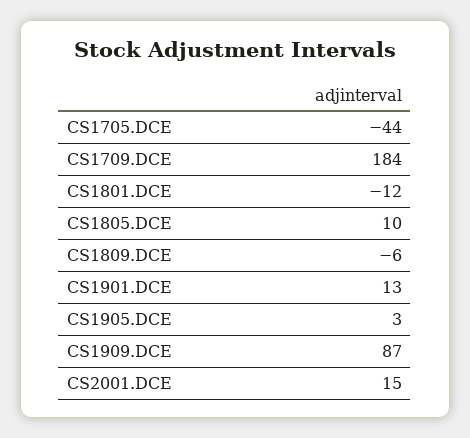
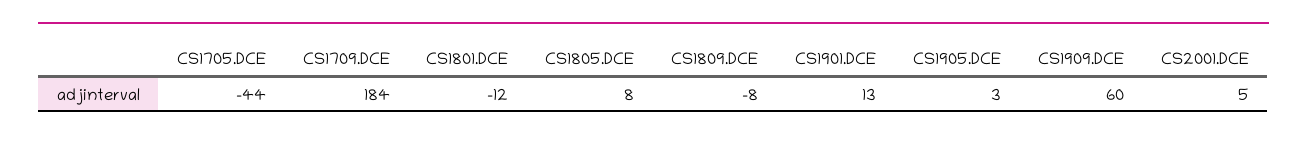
CS1805.DCE: 10 -> 8
CS1809.DCE: -6 -> -8
CS1909.DCE: 87 -> 60
CS2001.DCE: 15 -> 5

